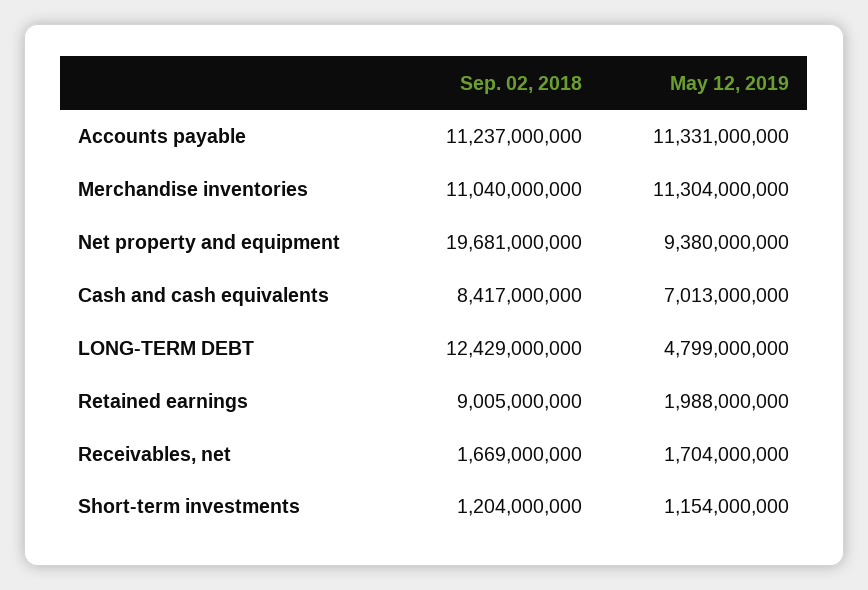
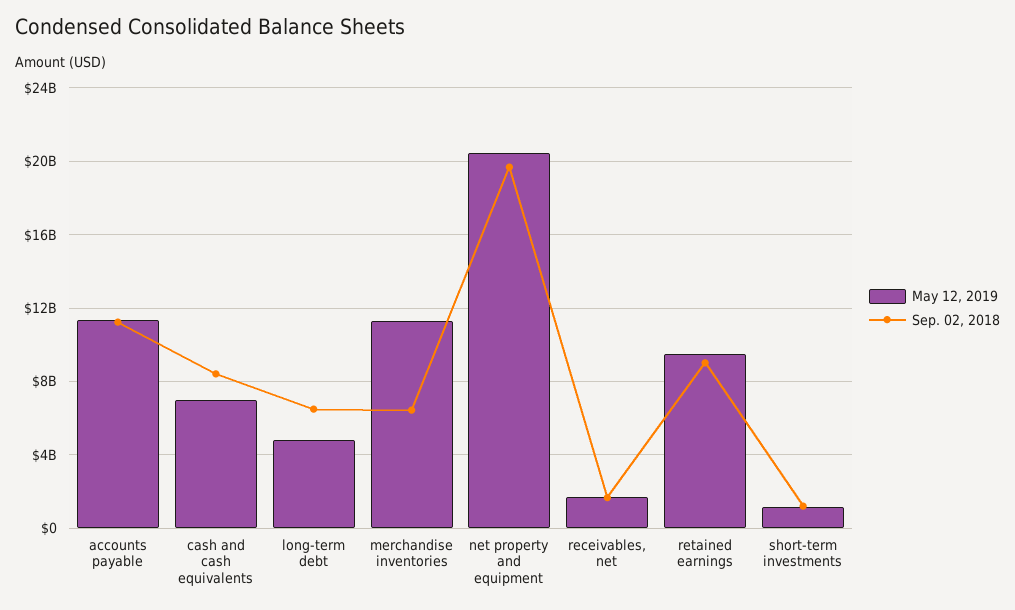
Sep. 02, 2018, Merchandise inventories: 11040000000 -> 6500000000
May 12, 2019, Net property and equipment: 9380000000 -> 20500000000
Sep. 02, 2018, LONG-TERM DEBT: 12429000000 -> 6500000000
May 12, 2019, Retained earnings: 1988000000 -> 9500000000

